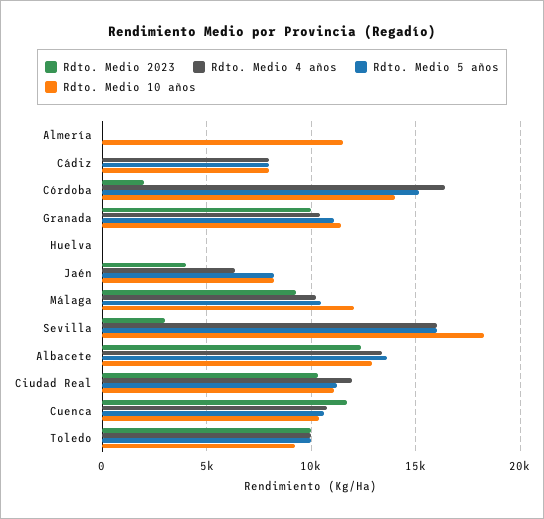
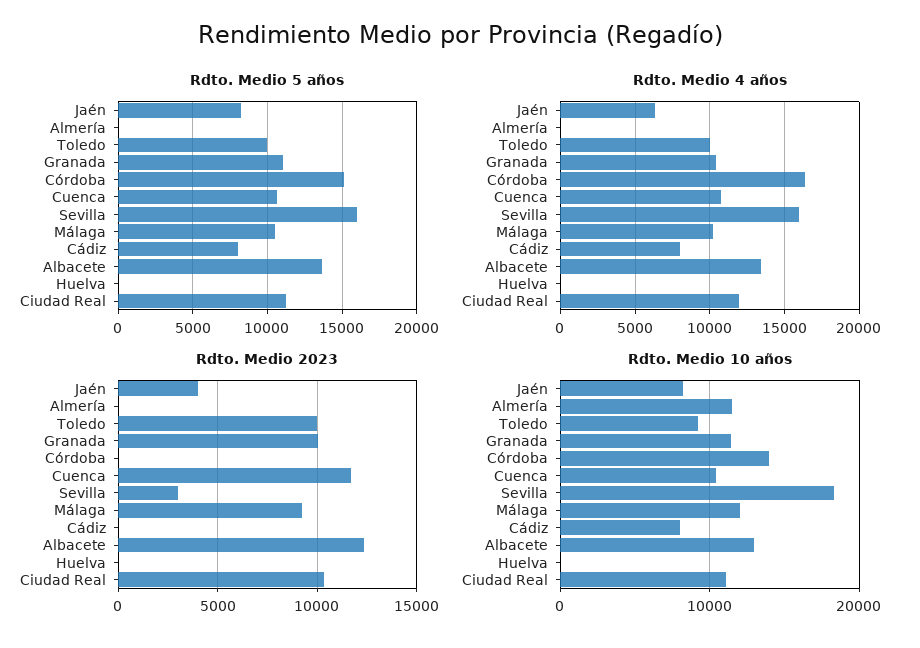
Rdto. Medio 2023, Córdoba: 2000 -> 0

